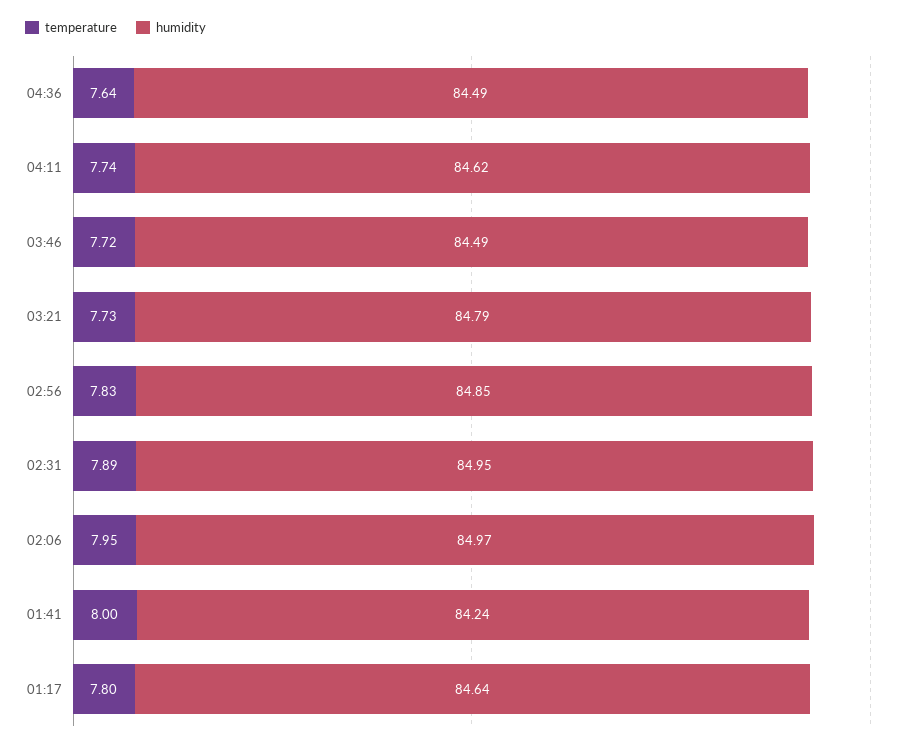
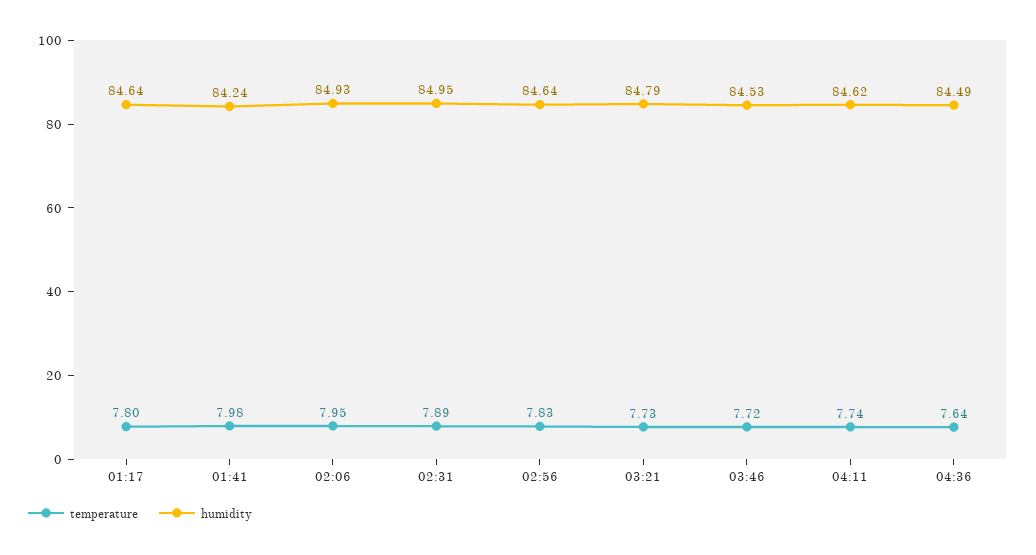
humidity, 03:46: 84.49 -> 84.53
humidity, 02:56: 84.85 -> 84.64
humidity, 02:06: 84.97 -> 84.93
temperature, 01:41: 8 -> 7.98

